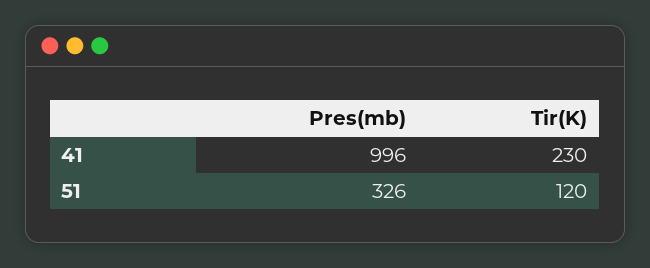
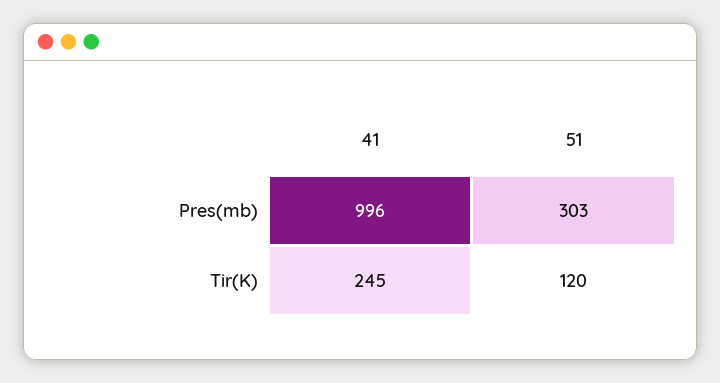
Tir(K), 41: 230 -> 245
Pres(mb), 51: 326 -> 303

